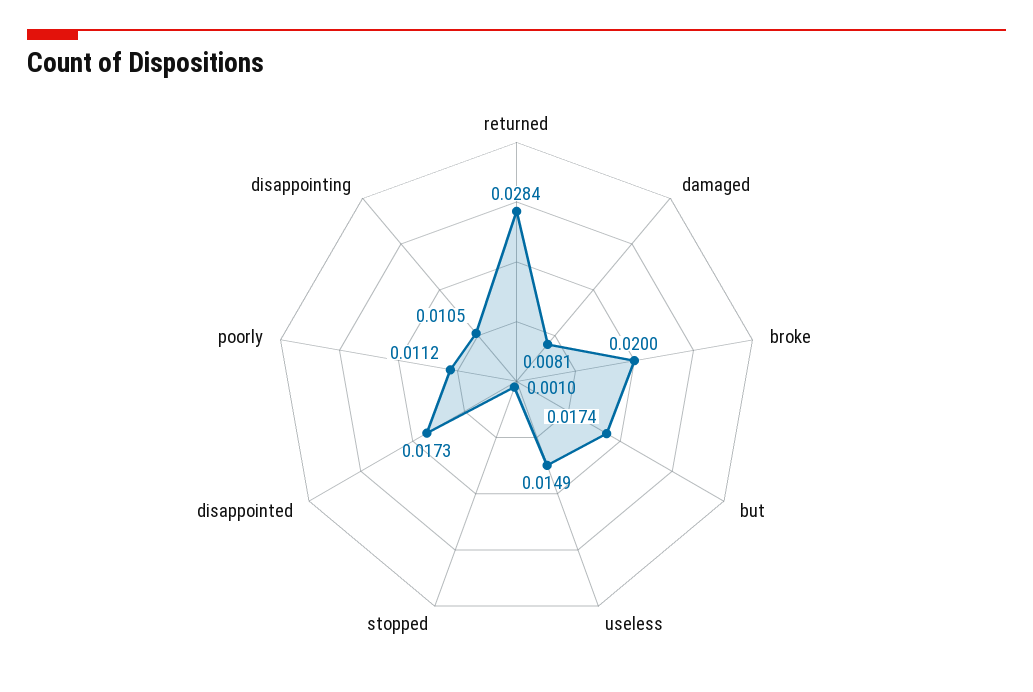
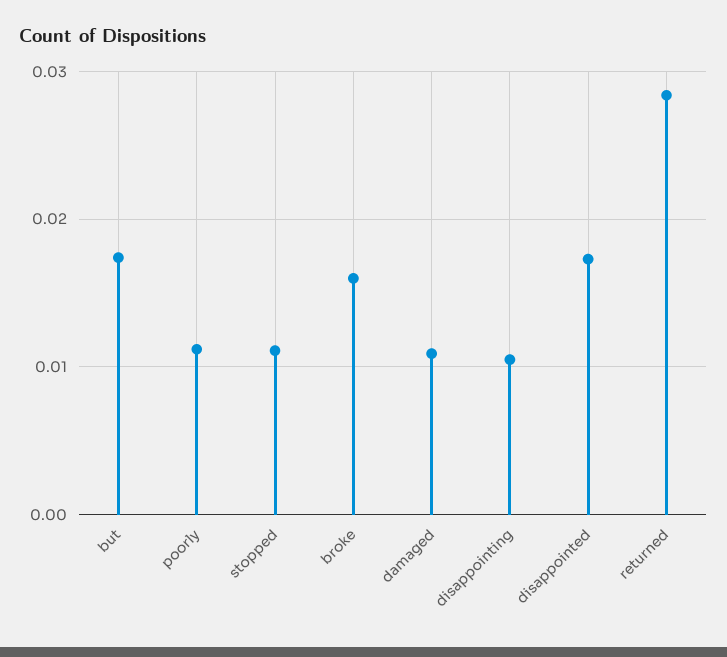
damaged: 0.0081 -> 0.011
broke: 0.02 -> 0.016
useless: 0.0149 -> none
stopped: 0.001 -> 0.011

